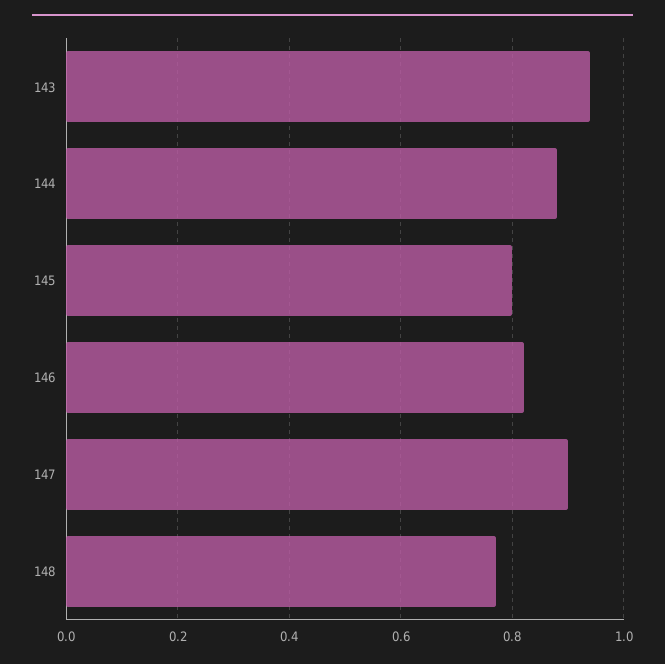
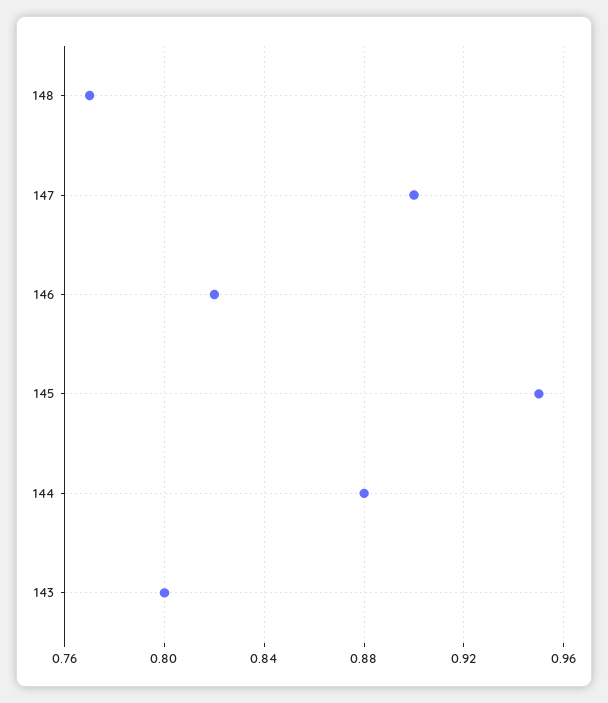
143: 0.95 -> 0.8
145: 0.8 -> 0.95

